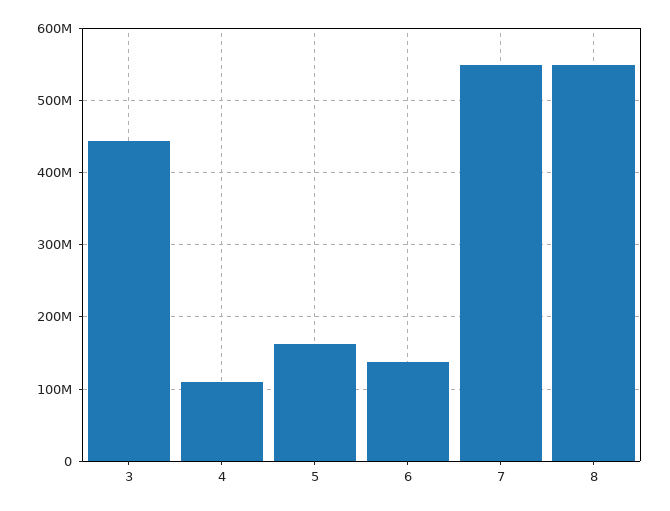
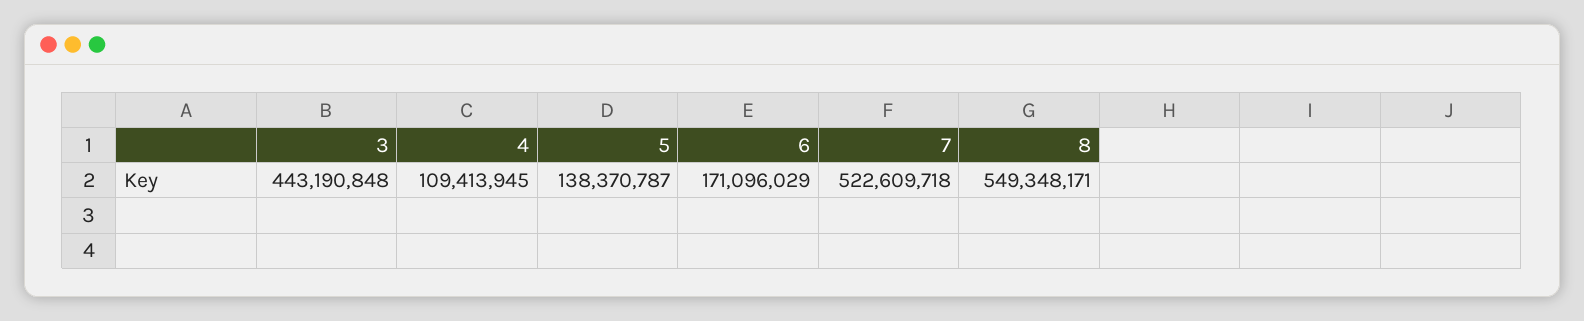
5: 160000000 -> 138370787
6: 140000000 -> 171096029
7: 550000000 -> 522609718

